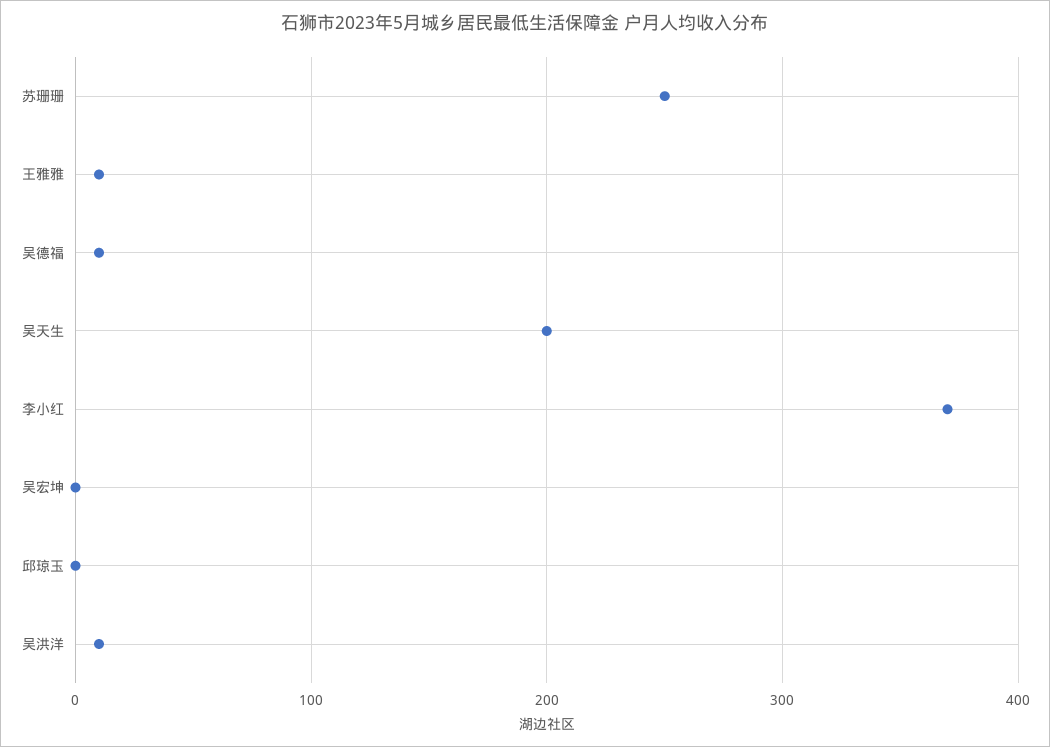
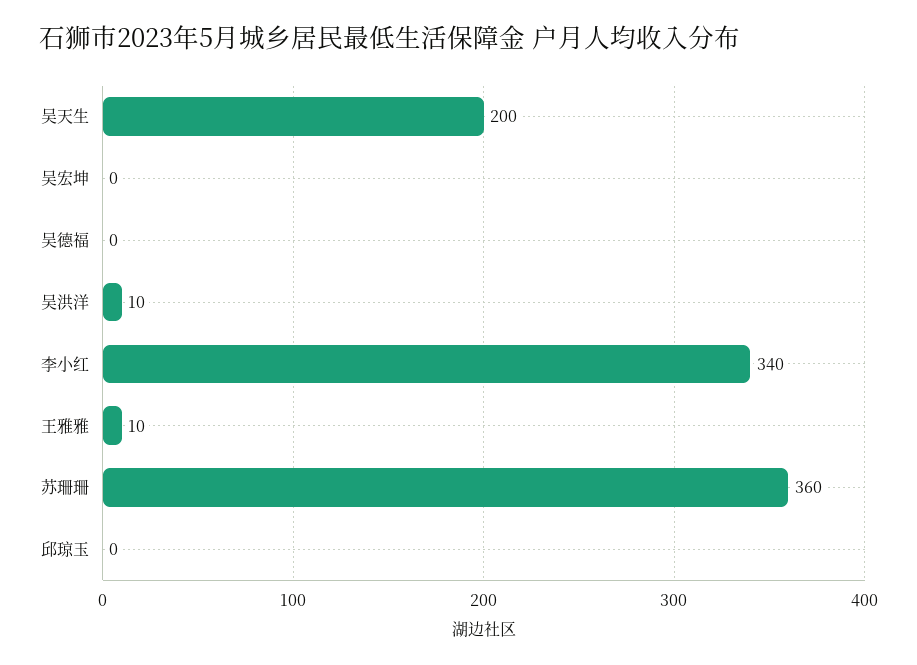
苏珊珊: 250 -> 360
吴德福: 10 -> 0
李小红: 370 -> 340

